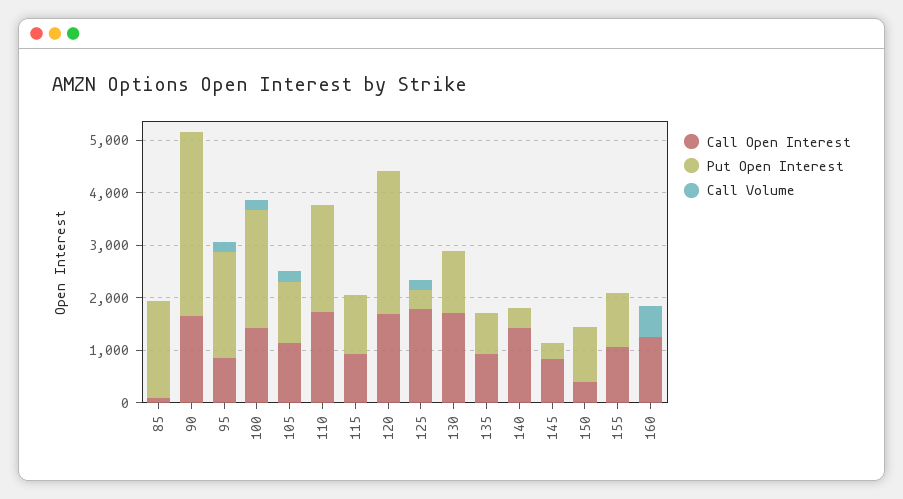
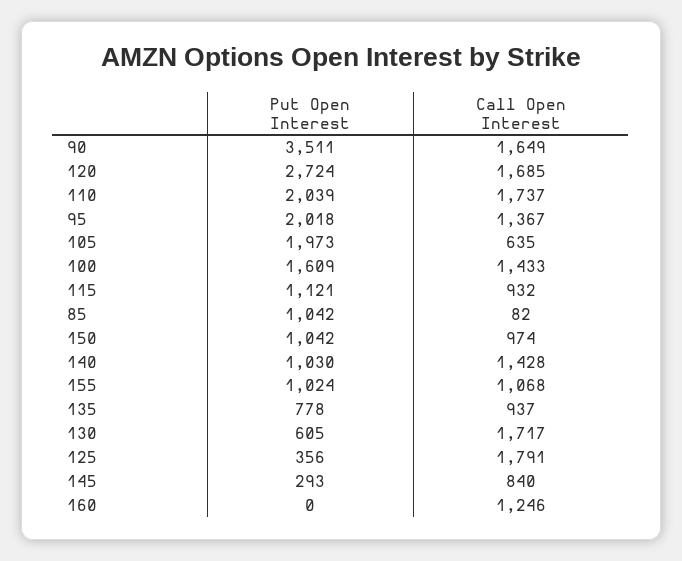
Put Open Interest, 85: 1800 -> 1042
Call Volume, 85: 0 -> none
Call Volume, 90: 0 -> none
Call Open Interest, 95: 800 -> 1367
Call Volume, 95: 200 -> none
Put Open Interest, 100: 2200 -> 1609
Call Volume, 100: 200 -> none
Call Open Interest, 105: 1200 -> 635
Put Open Interest, 105: 1200 -> 1973
Call Volume, 105: 200 -> none
Call Volume, 110: 0 -> none
Call Volume, 115: 0 -> none
Call Volume, 120: 0 -> none
Call Volume, 125: 200 -> none
Put Open Interest, 130: 1200 -> 605
Call Volume, 130: 0 -> none
Call Volume, 135: 0 -> none
Put Open Interest, 140: 400 -> 1030
Call Volume, 140: 0 -> none
Call Volume, 145: 0 -> none
Call Open Interest, 150: 400 -> 974
Call Volume, 150: 0 -> none
Call Volume, 155: 0 -> none
Call Volume, 160: 600 -> none

